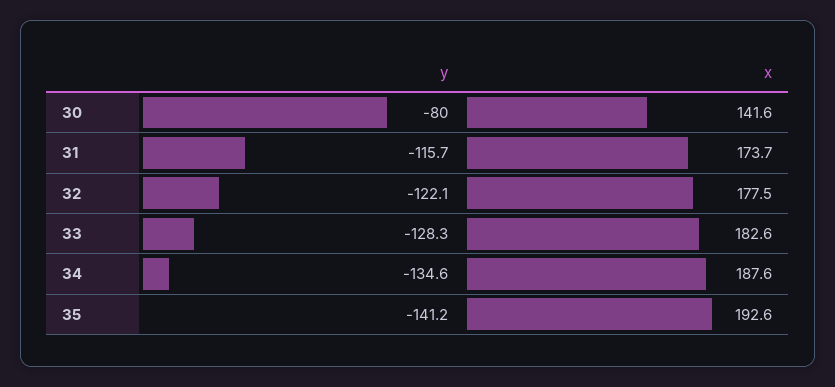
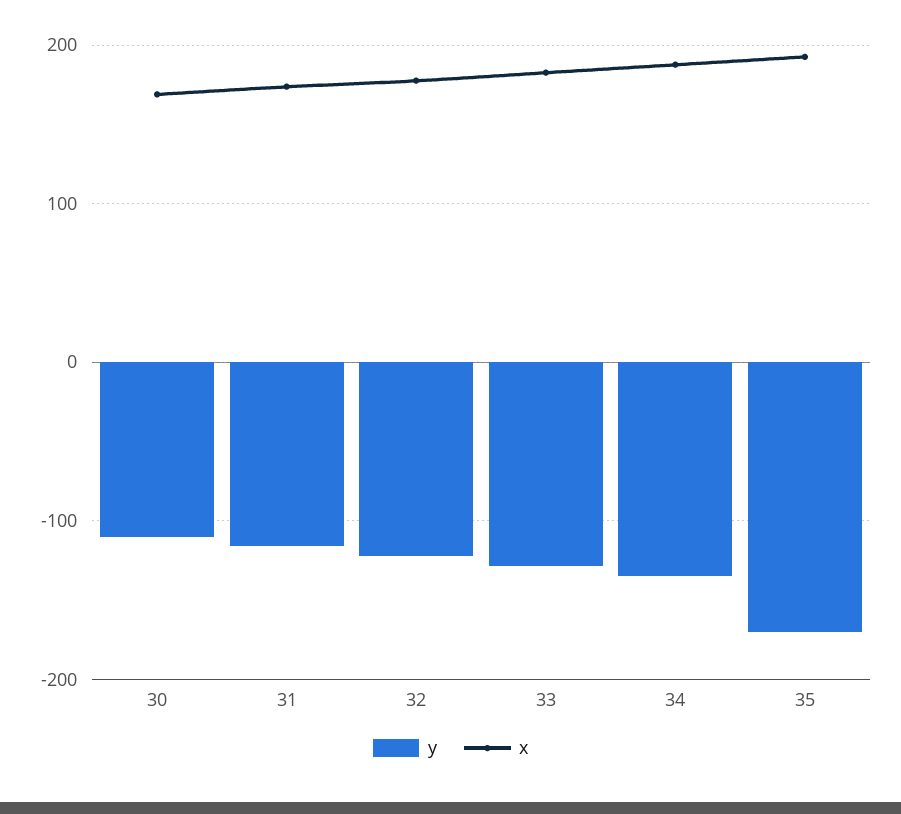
y, 30: -80 -> -110
x, 30: 141.6 -> 170
y, 35: -141.2 -> -170

